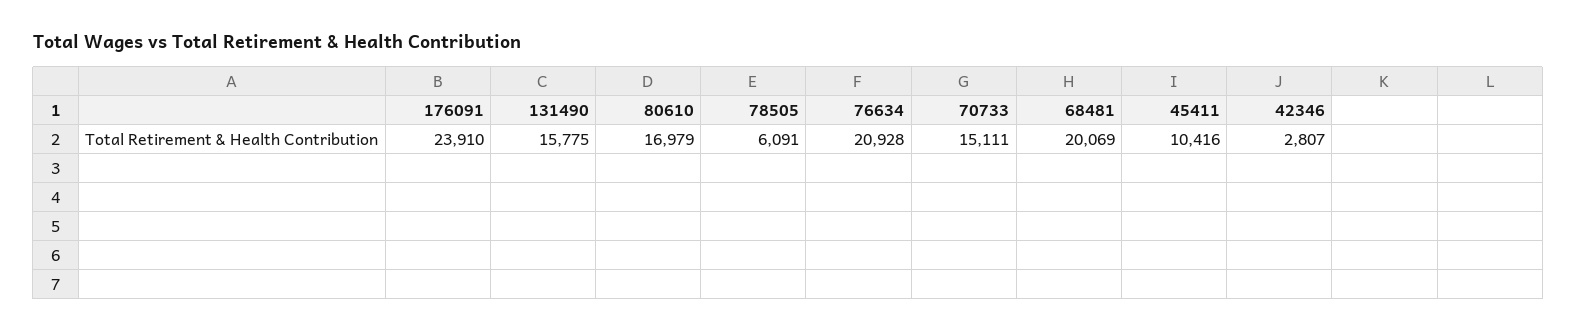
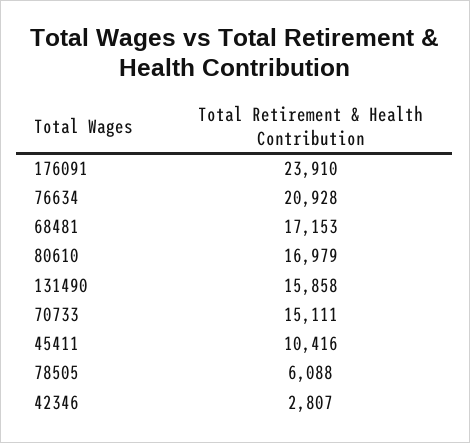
131490: 15775 -> 15858
78505: 6091 -> 6088
68481: 20069 -> 17153

